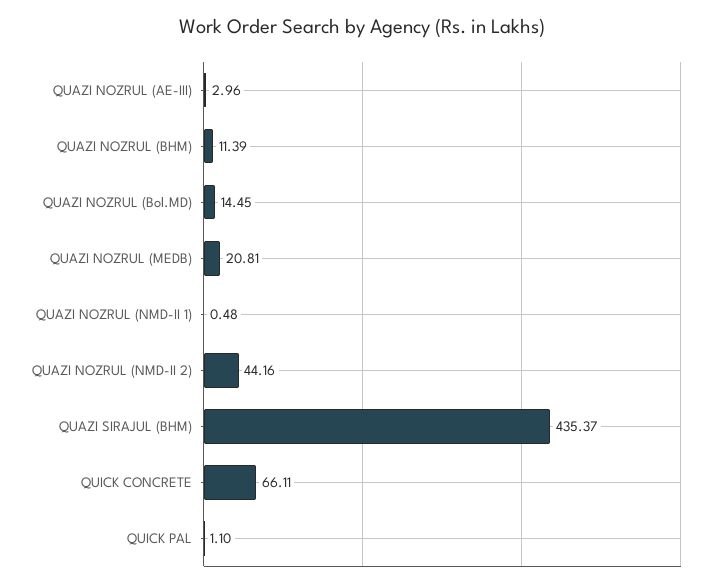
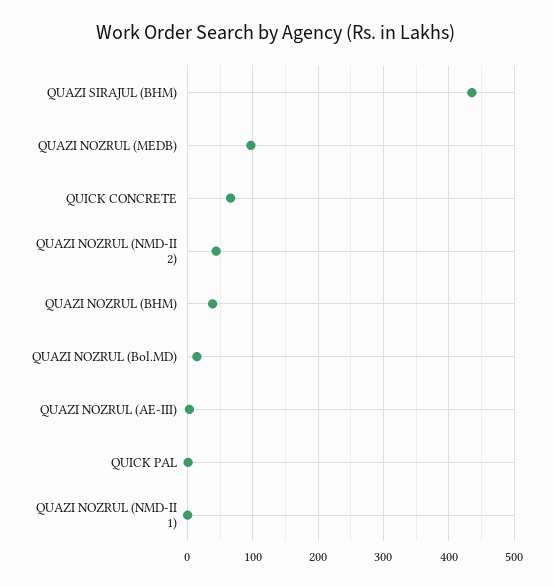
QUAZI NOZRUL (BHM): 11.39 -> 40
QUAZI NOZRUL (MEDB): 20.81 -> 100

